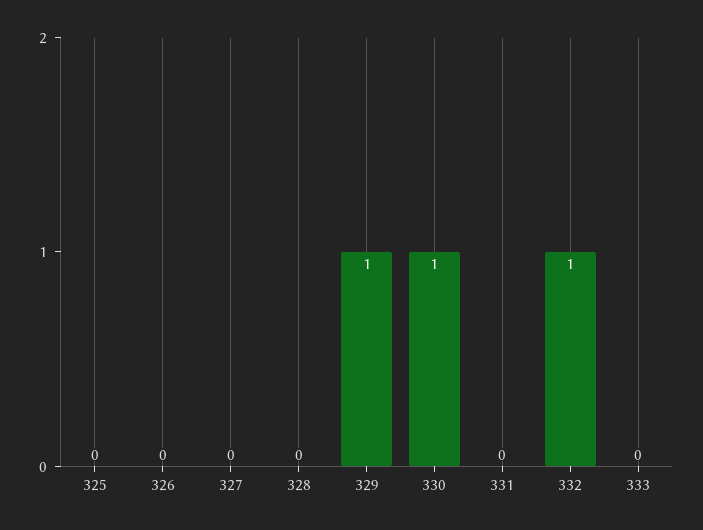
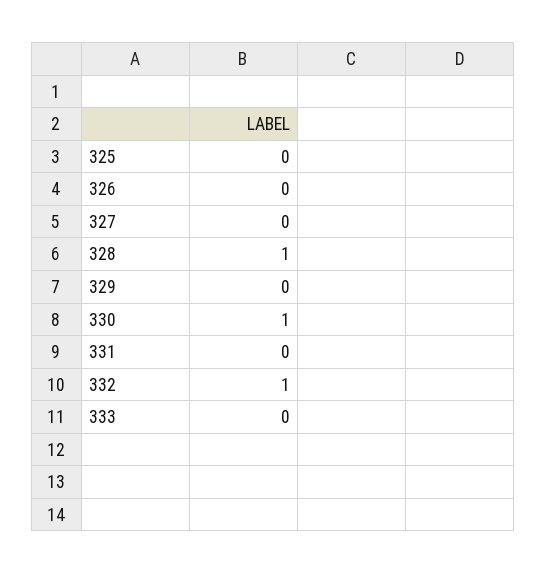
328: 0 -> 1
329: 1 -> 0

